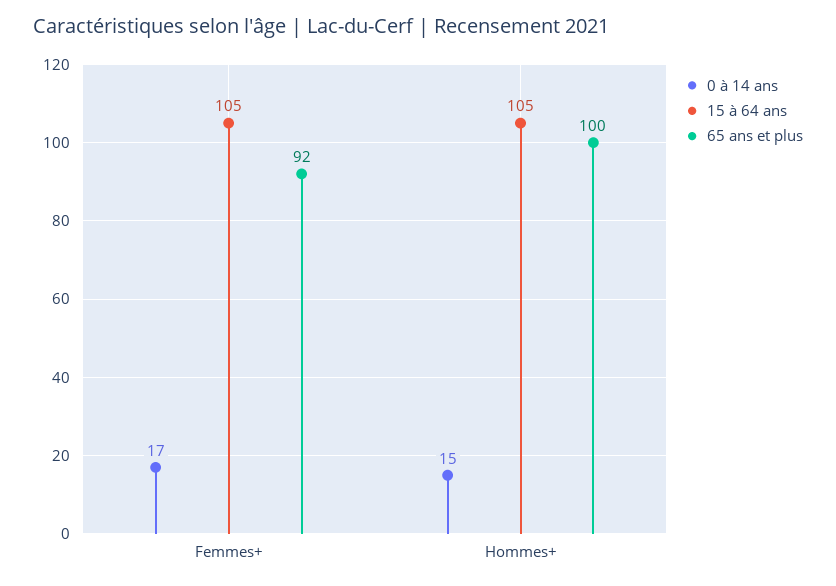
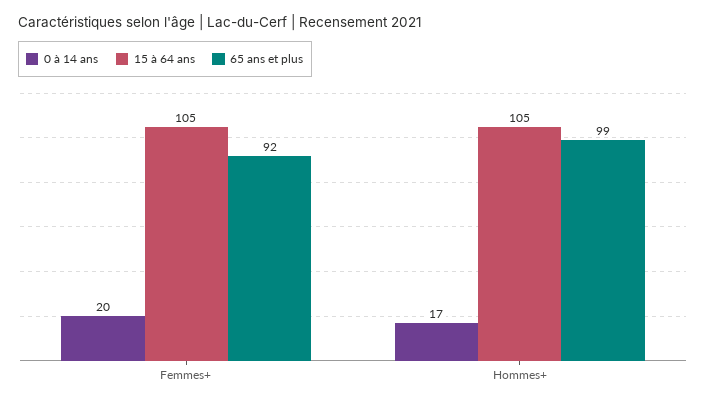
0 à 14 ans, Femmes+: 17 -> 20
0 à 14 ans, Hommes+: 15 -> 17
65 ans et plus, Hommes+: 100 -> 99

